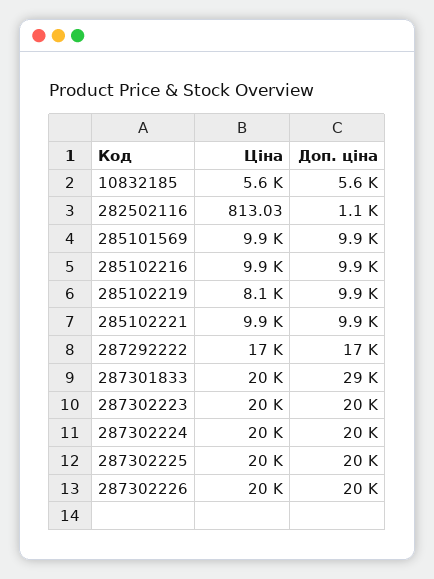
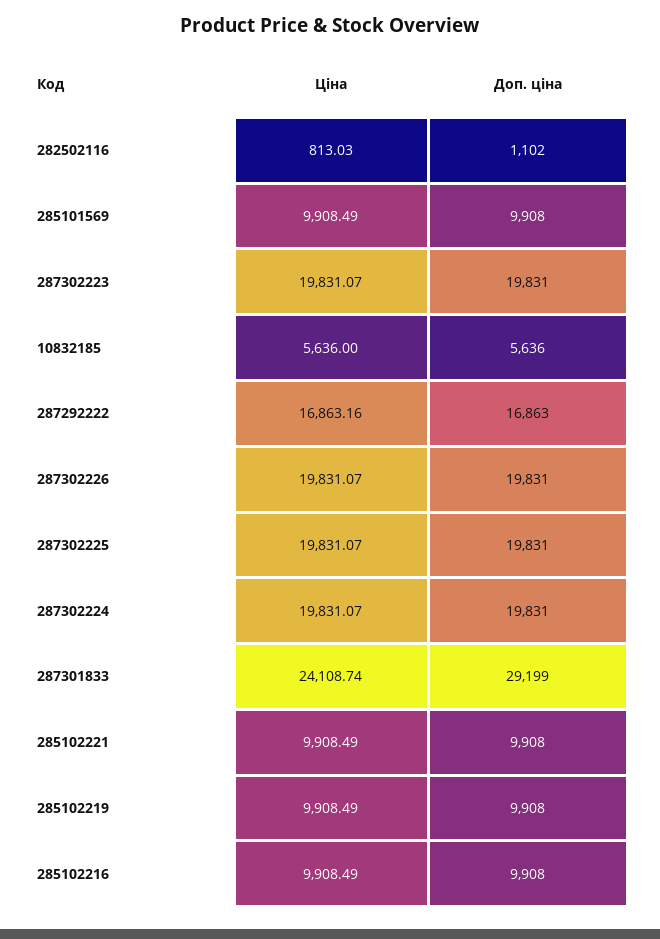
Ціна, 285102219: 8100 -> 9908.49
Ціна, 287301833: 20000 -> 24108.74

